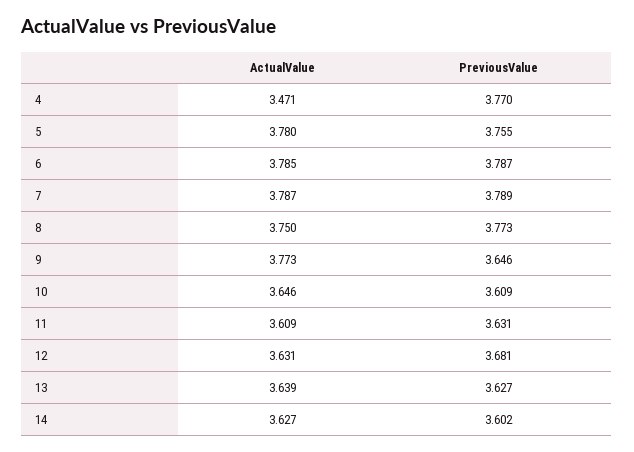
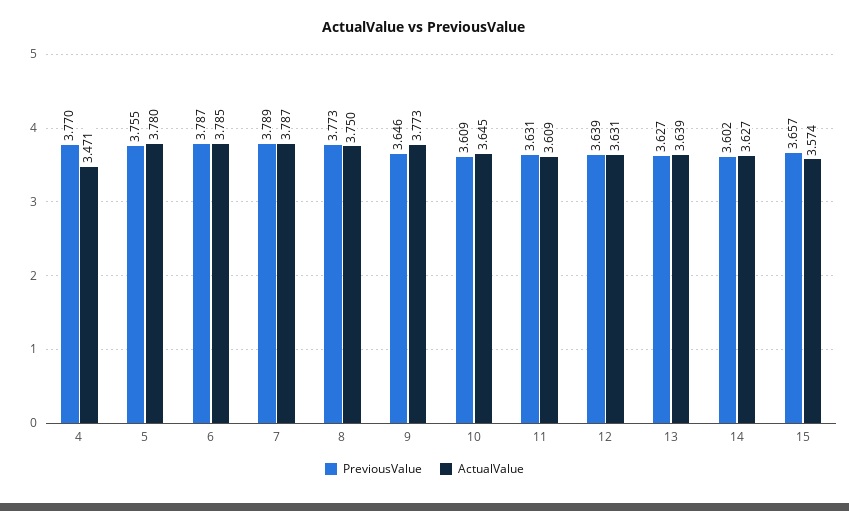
ActualValue, 10: 3.646 -> 3.645
PreviousValue, 12: 3.681 -> 3.639
PreviousValue, 15: none -> 3.657
ActualValue, 15: none -> 3.574

